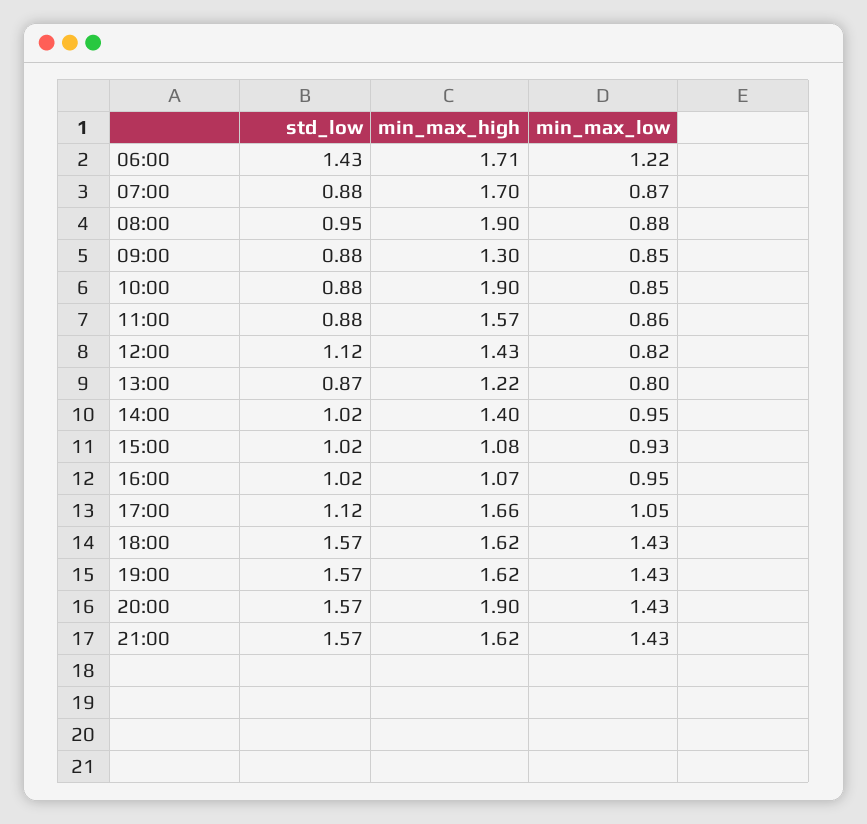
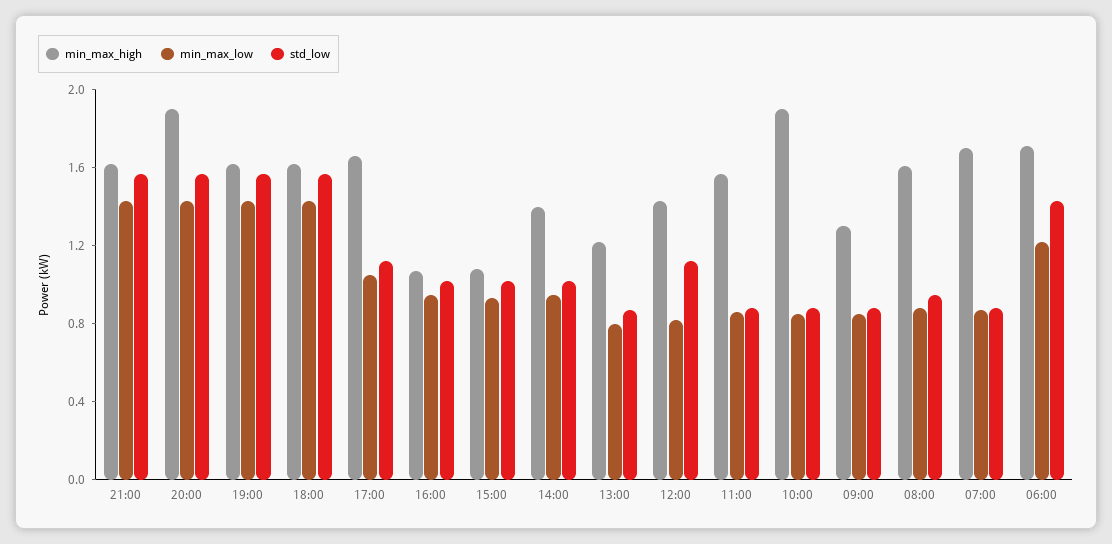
min_max_high, 08:00: 1.9 -> 1.6

